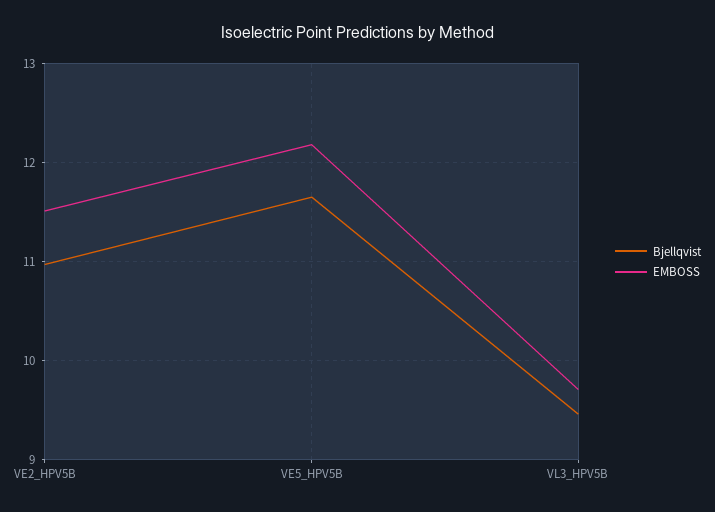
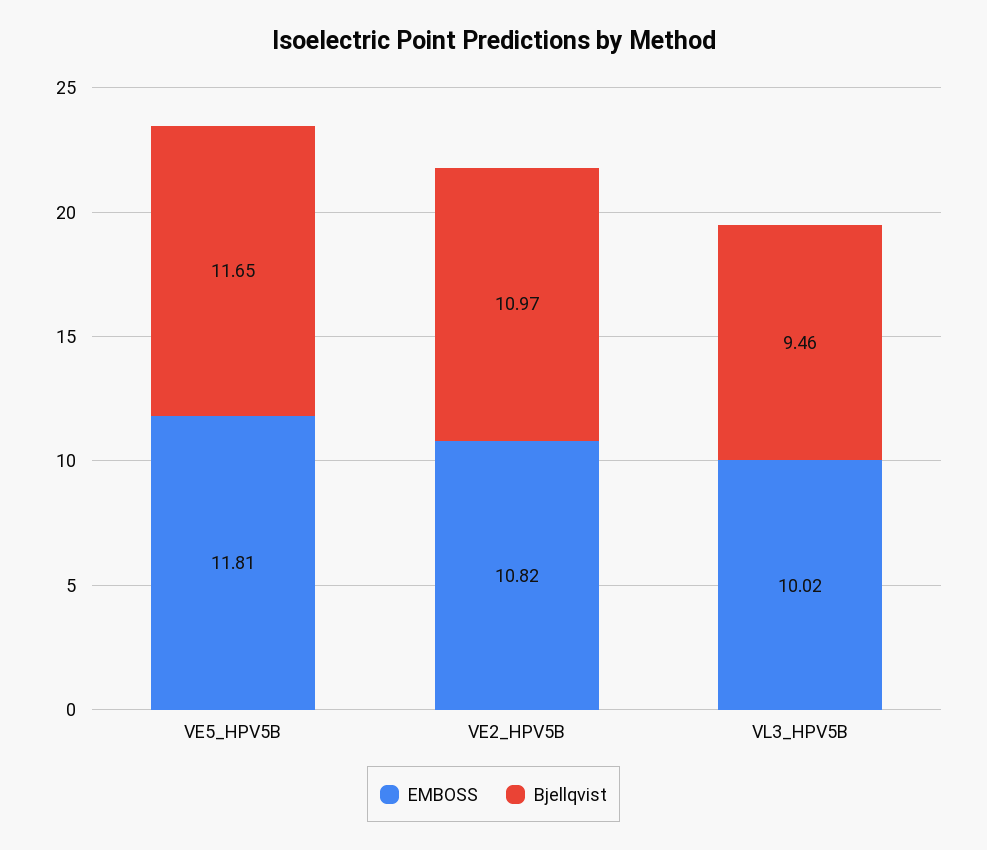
EMBOSS, VE2_HPV5B: 11.5 -> 10.82
EMBOSS, VE5_HPV5B: 12.2 -> 11.81
EMBOSS, VL3_HPV5B: 9.7 -> 10.02

